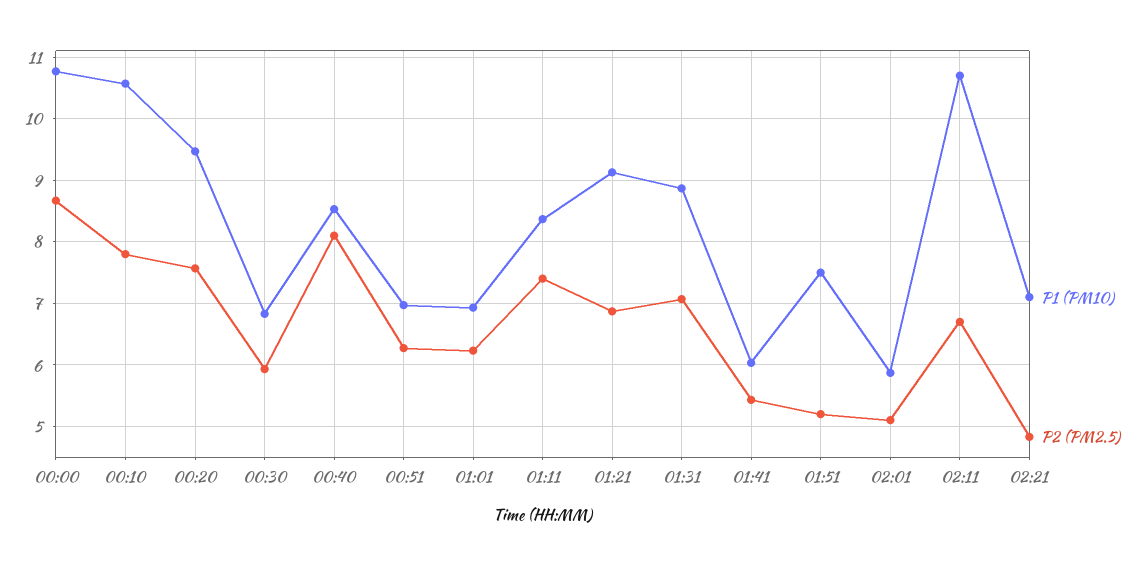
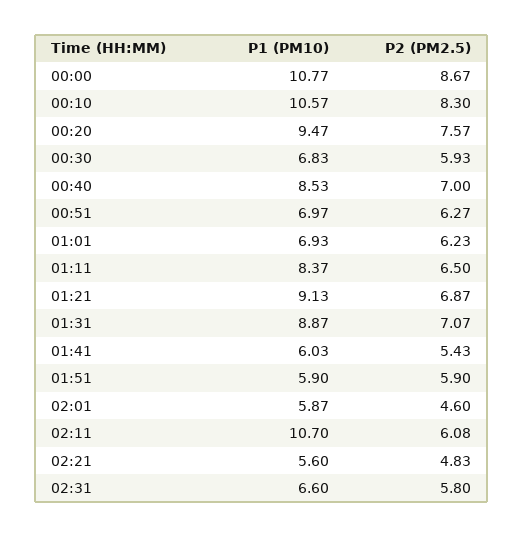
P2 (PM2.5), 00:10: 7.8 -> 8.3
P2 (PM2.5), 00:40: 8.1 -> 7
P2 (PM2.5), 01:11: 7.4 -> 6.5
P1 (PM10), 01:51: 7.5 -> 5.9
P2 (PM2.5), 01:51: 5.2 -> 5.9
P2 (PM2.5), 02:01: 5.1 -> 4.6
P2 (PM2.5), 02:11: 6.7 -> 6.08
P1 (PM10), 02:21: 7.1 -> 5.6
P1 (PM10), 02:31: none -> 6.6
P2 (PM2.5), 02:31: none -> 5.8

